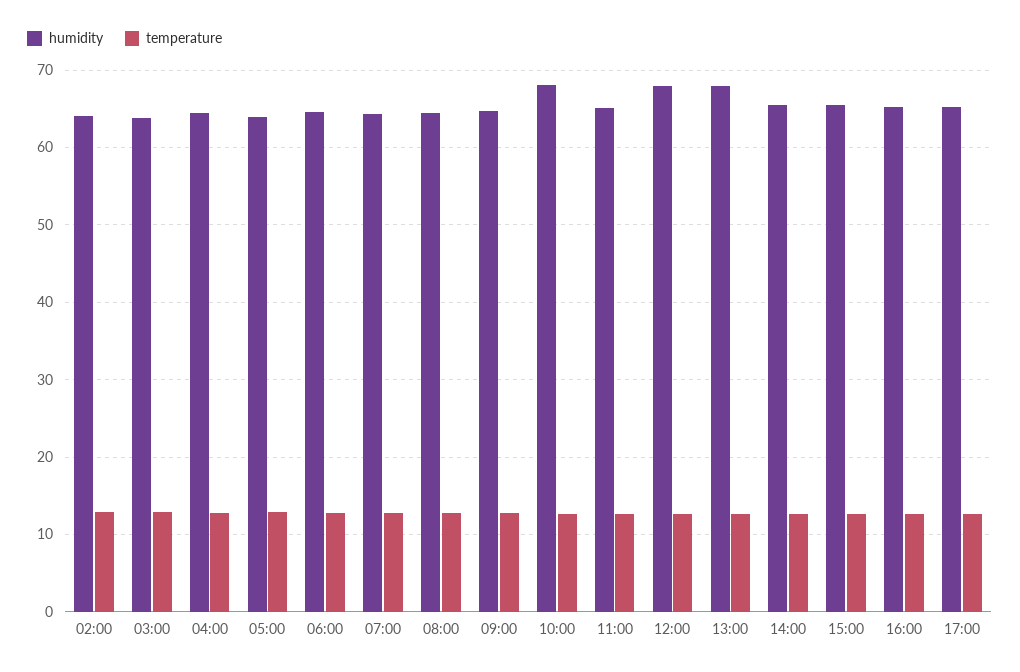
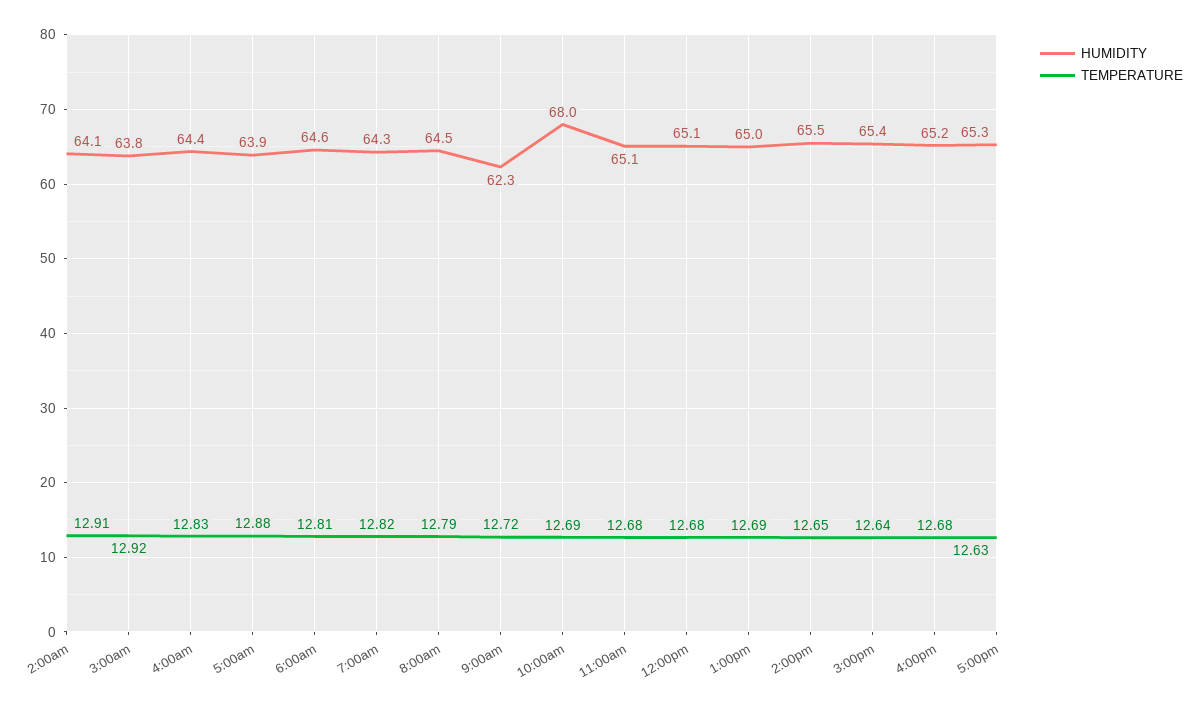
humidity, 09:00: 65 -> 62.3
humidity, 12:00: 68 -> 65.1
humidity, 13:00: 68 -> 65

